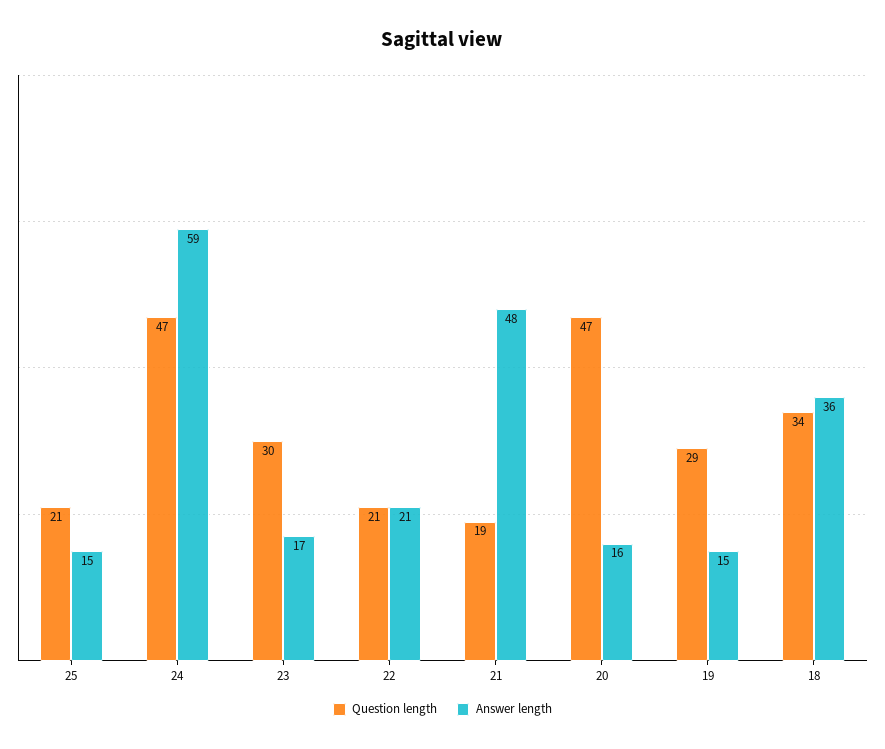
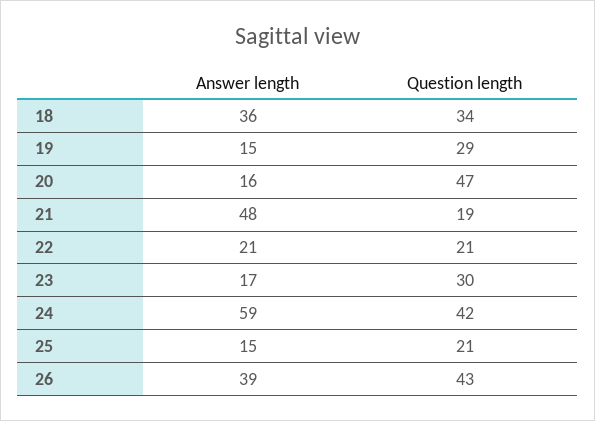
Question length, 24: 47 -> 42
Answer length, 26: none -> 39
Question length, 26: none -> 43

